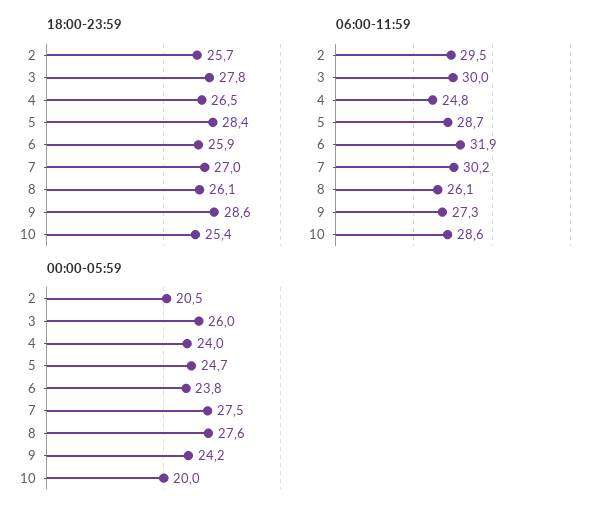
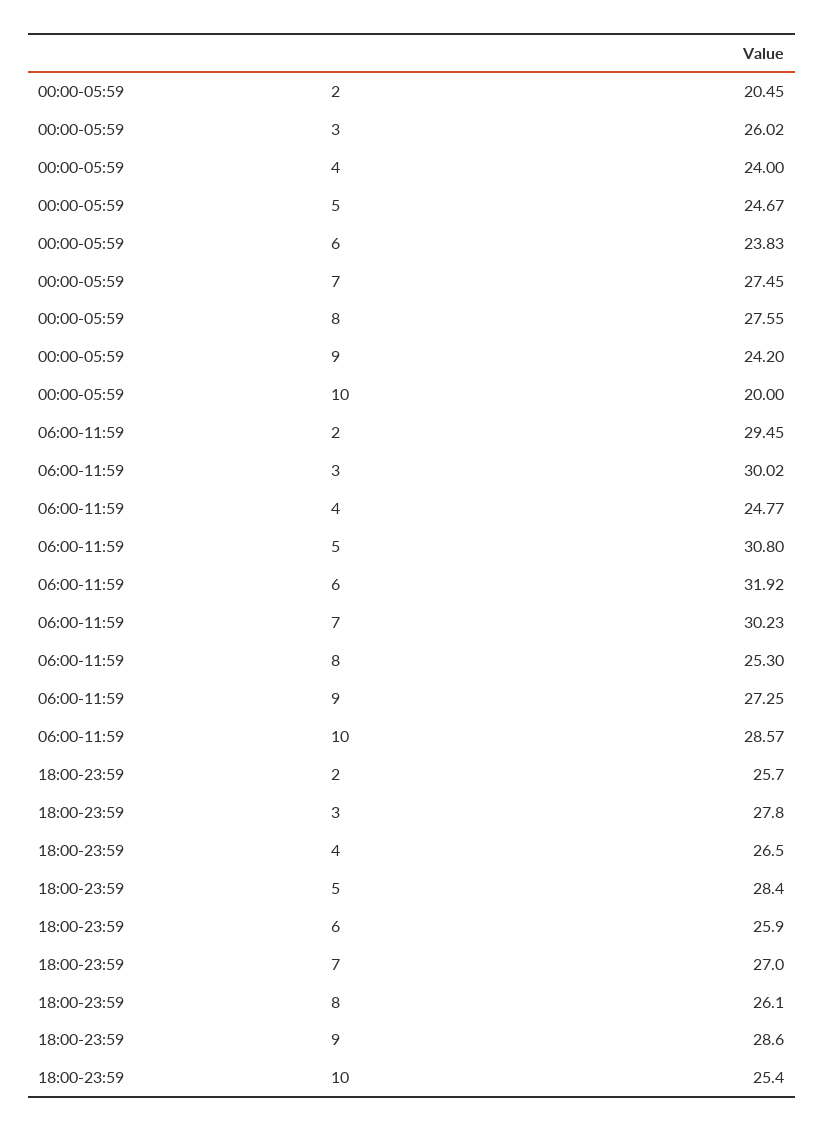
06:00-11:59, 5: 28.7 -> 30.8
06:00-11:59, 8: 26.1 -> 25.3

